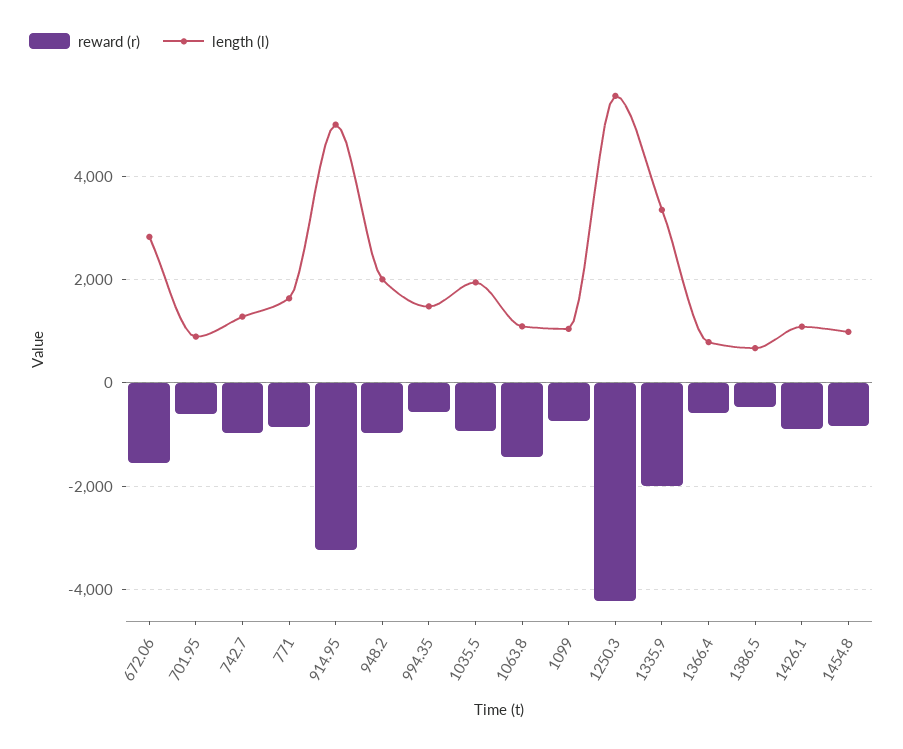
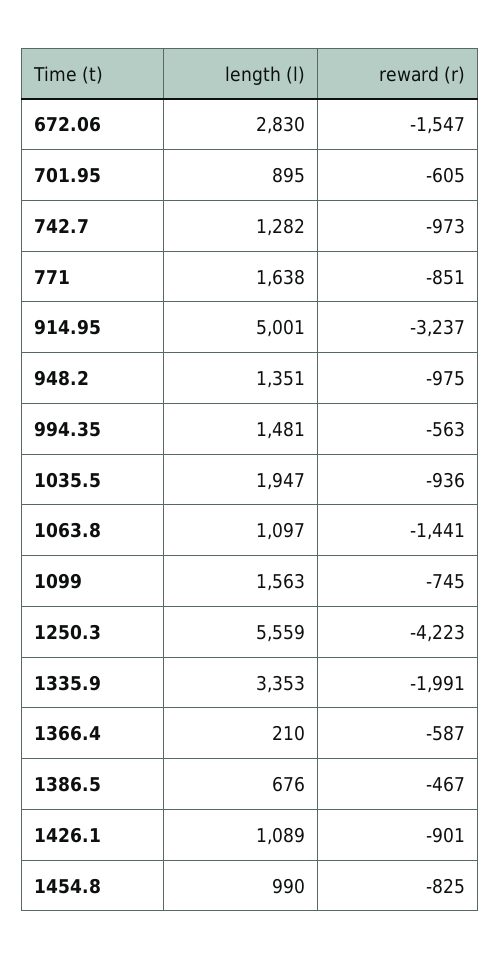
length (l), 948.2: 2000 -> 1351
length (l), 1099: 1000 -> 1563
length (l), 1366.4: 800 -> 210

